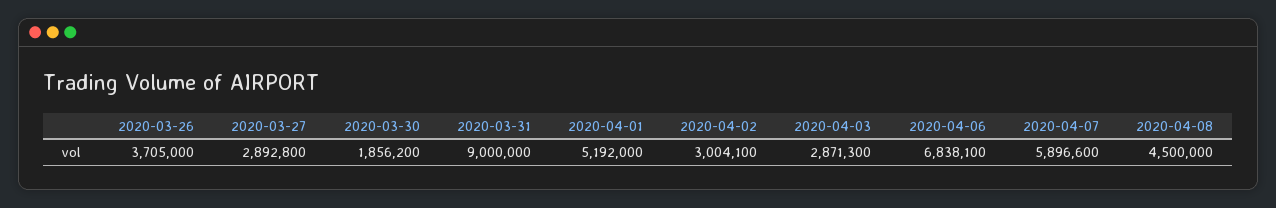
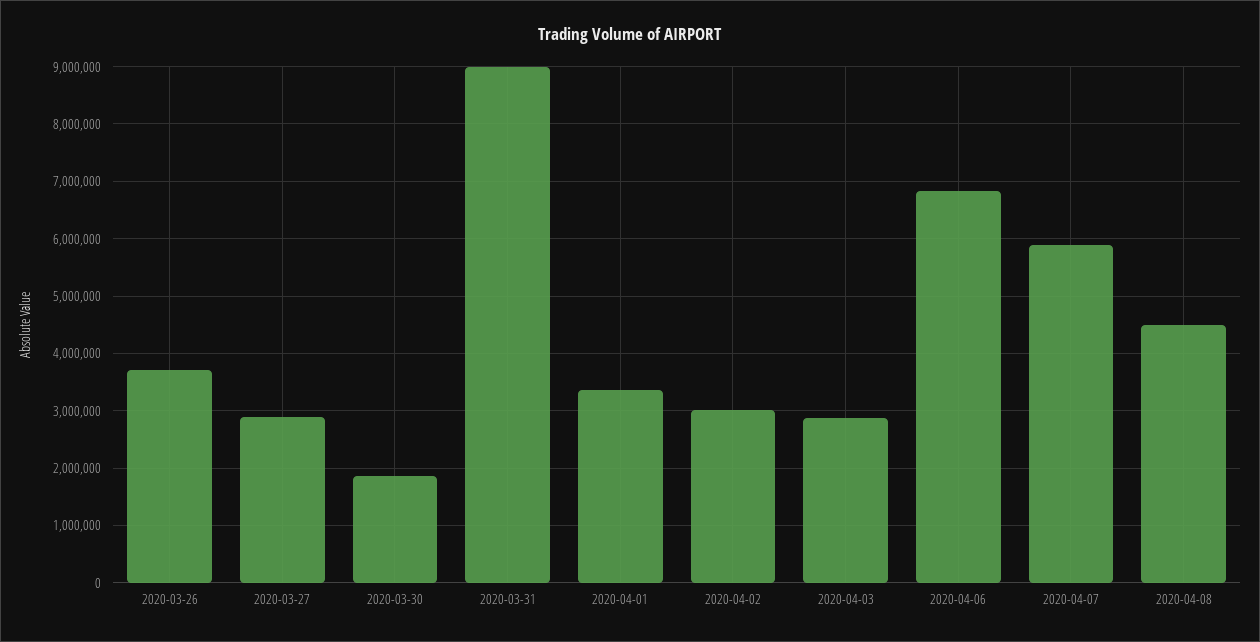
2020-04-01: 5192000 -> 3400000

